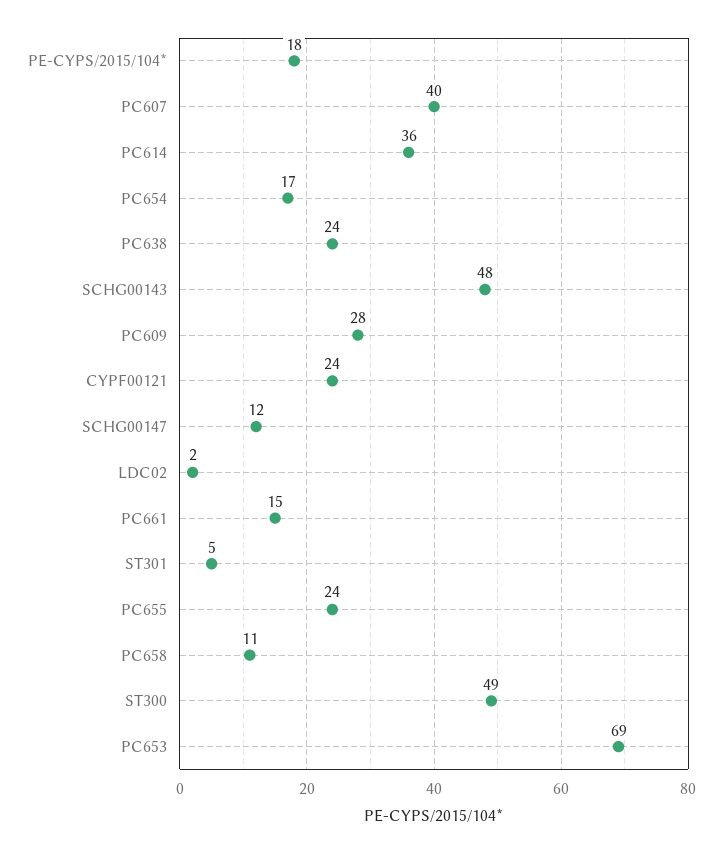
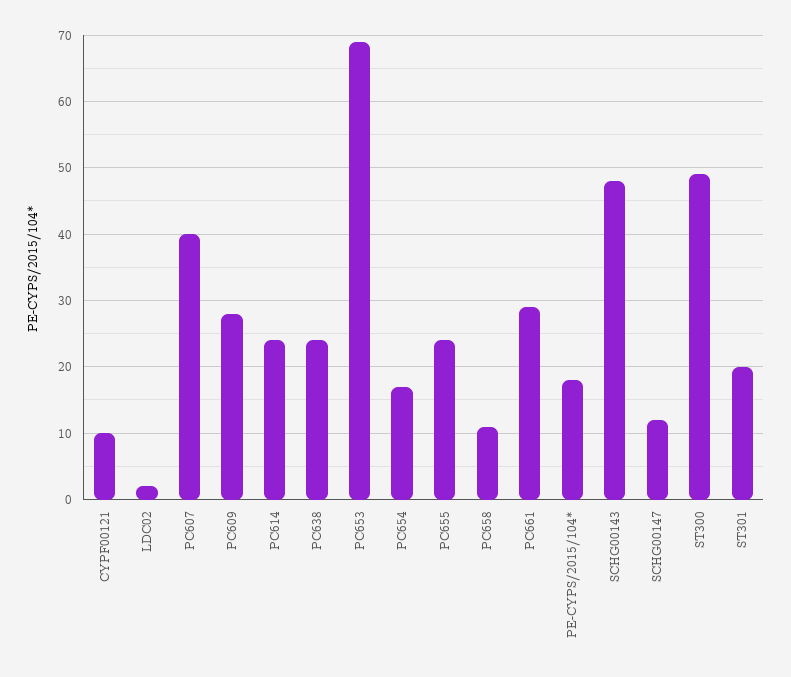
PC614: 36 -> 24
CYPF00121: 24 -> 10
PC661: 15 -> 29
ST301: 5 -> 20

